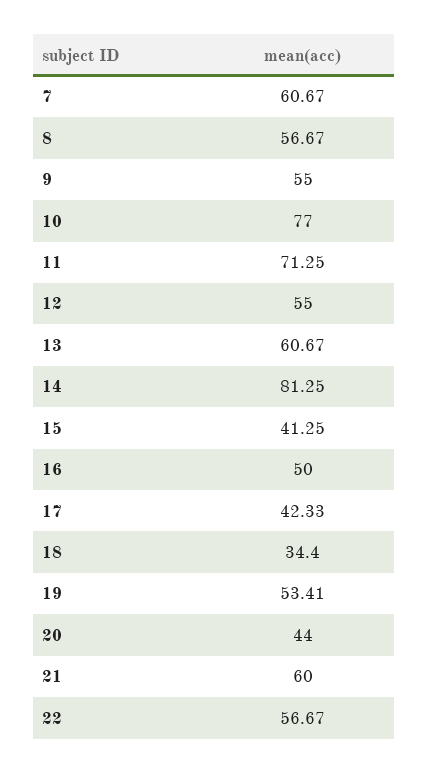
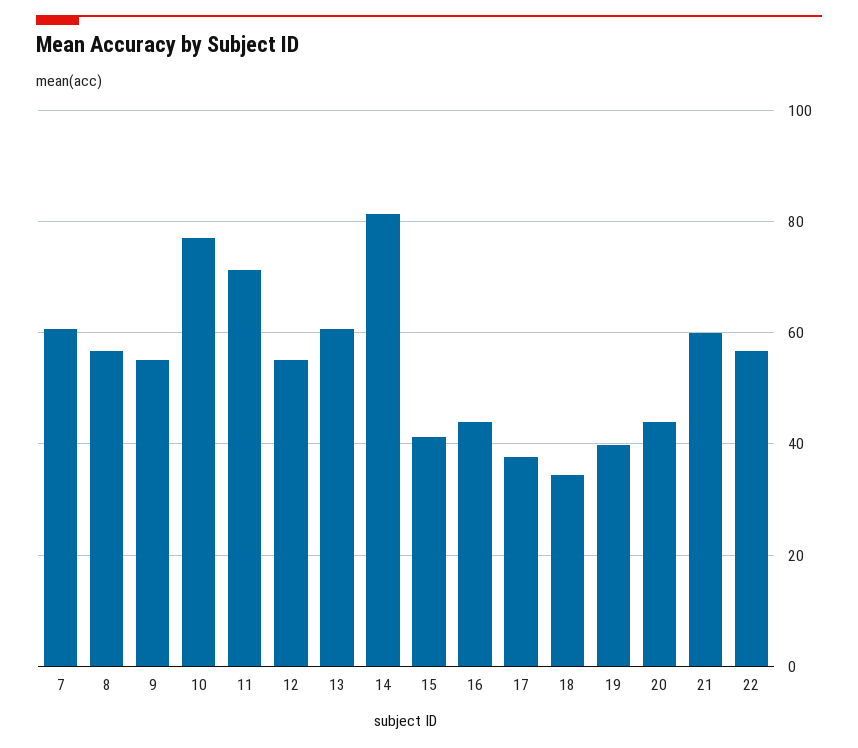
16: 50 -> 44
17: 42.33 -> 38
19: 53.41 -> 40

